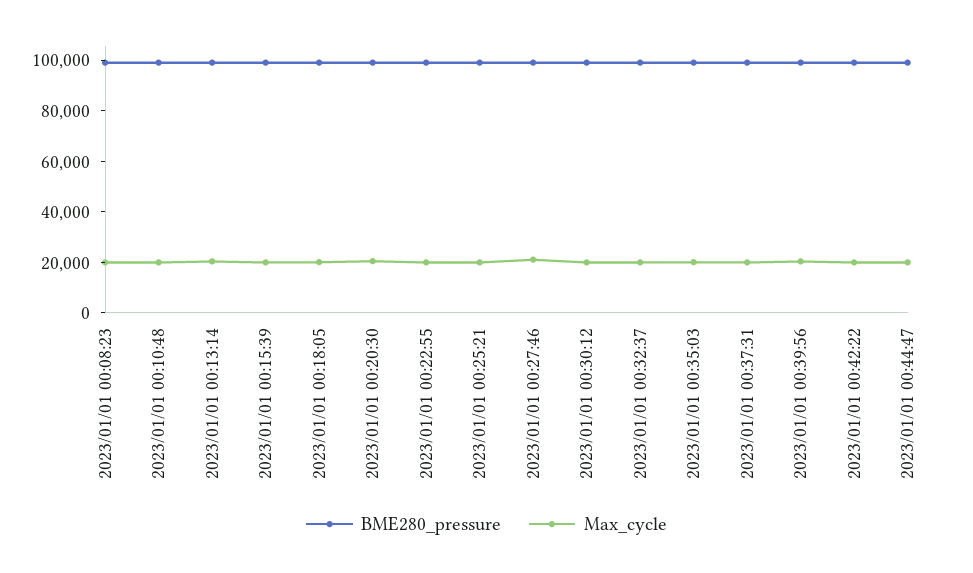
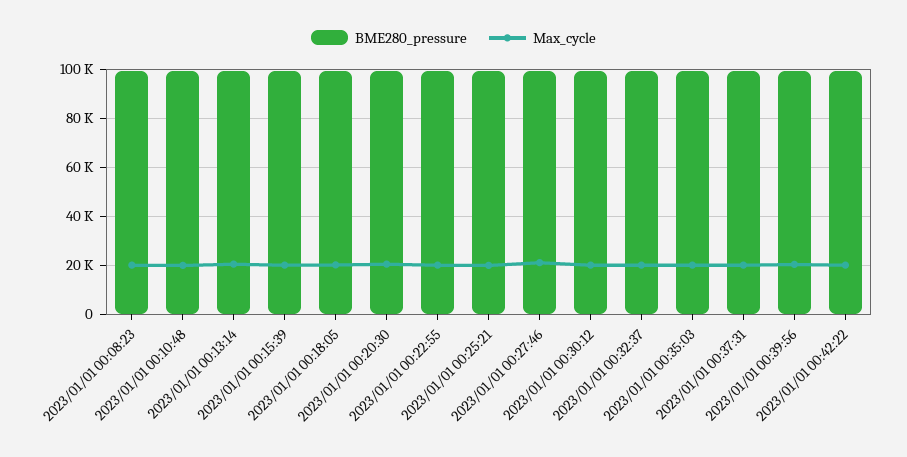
BME280_pressure, 2023/01/01 00:44:47: 100000 -> none
Max_cycle, 2023/01/01 00:44:47: 20000 -> none

